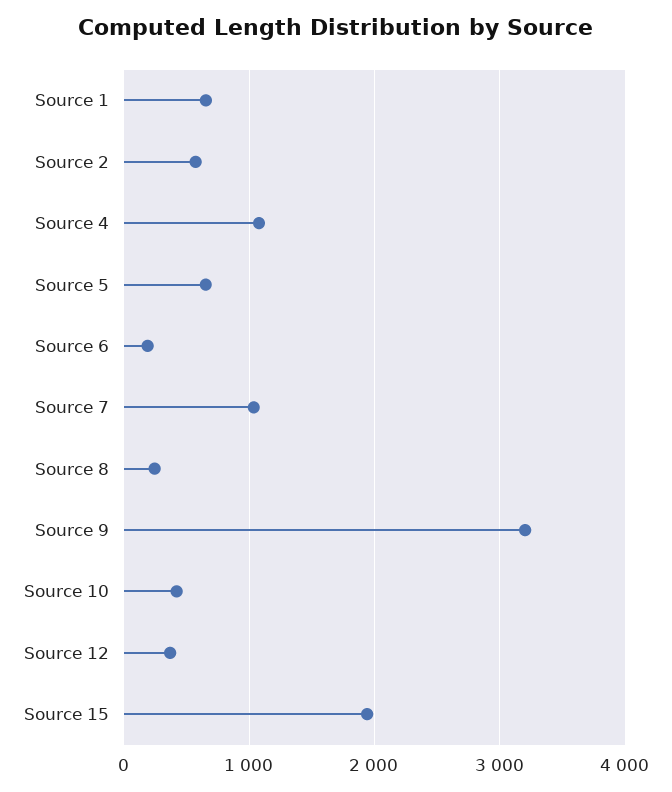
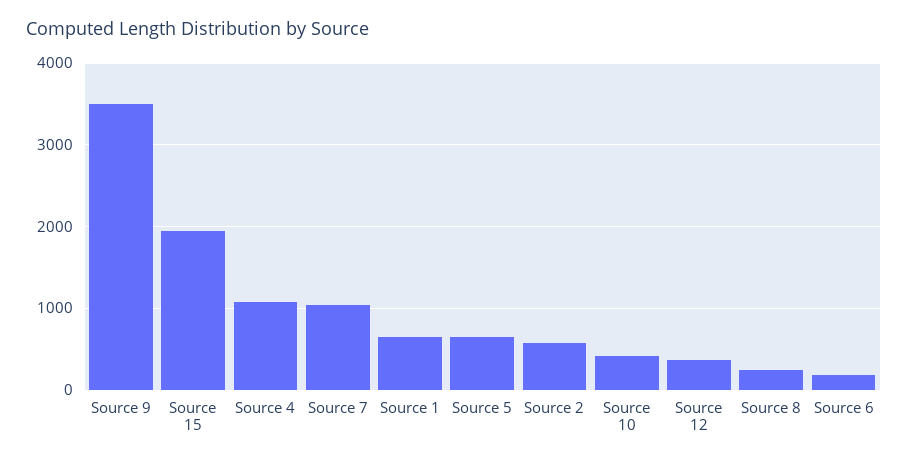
Source 9: 3200 -> 3500

